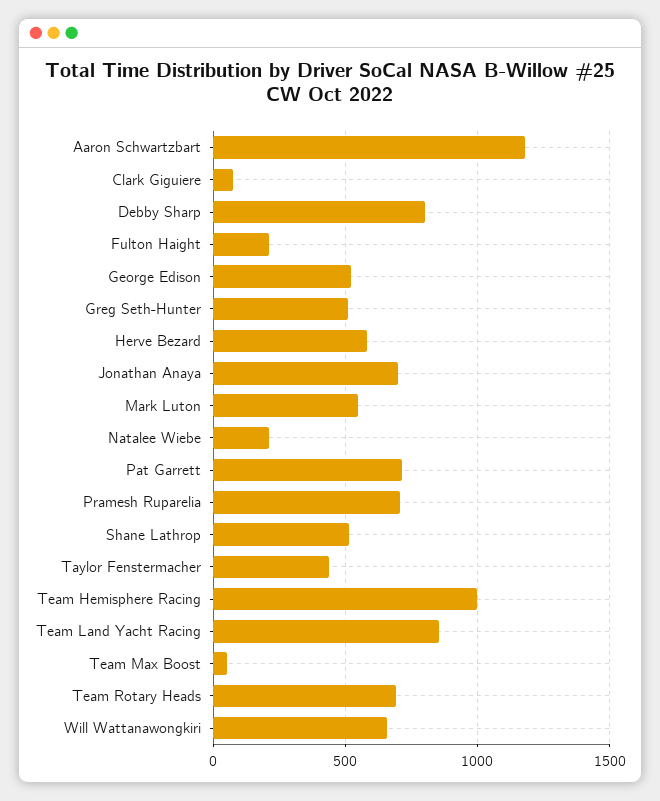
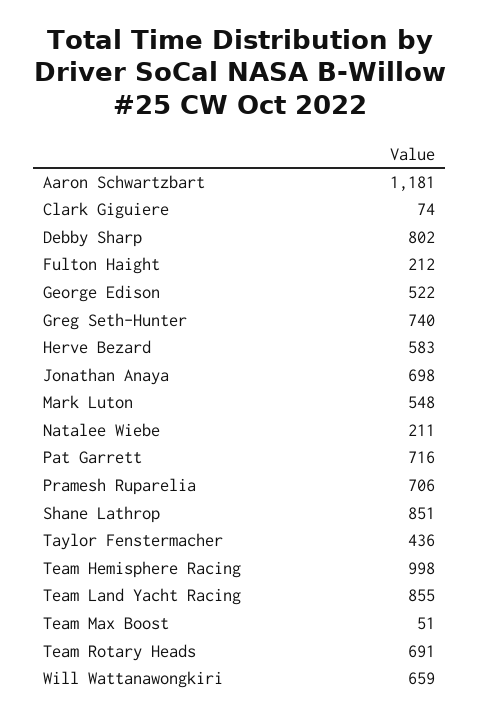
Greg Seth-Hunter: 500 -> 740
Shane Lathrop: 500 -> 851

